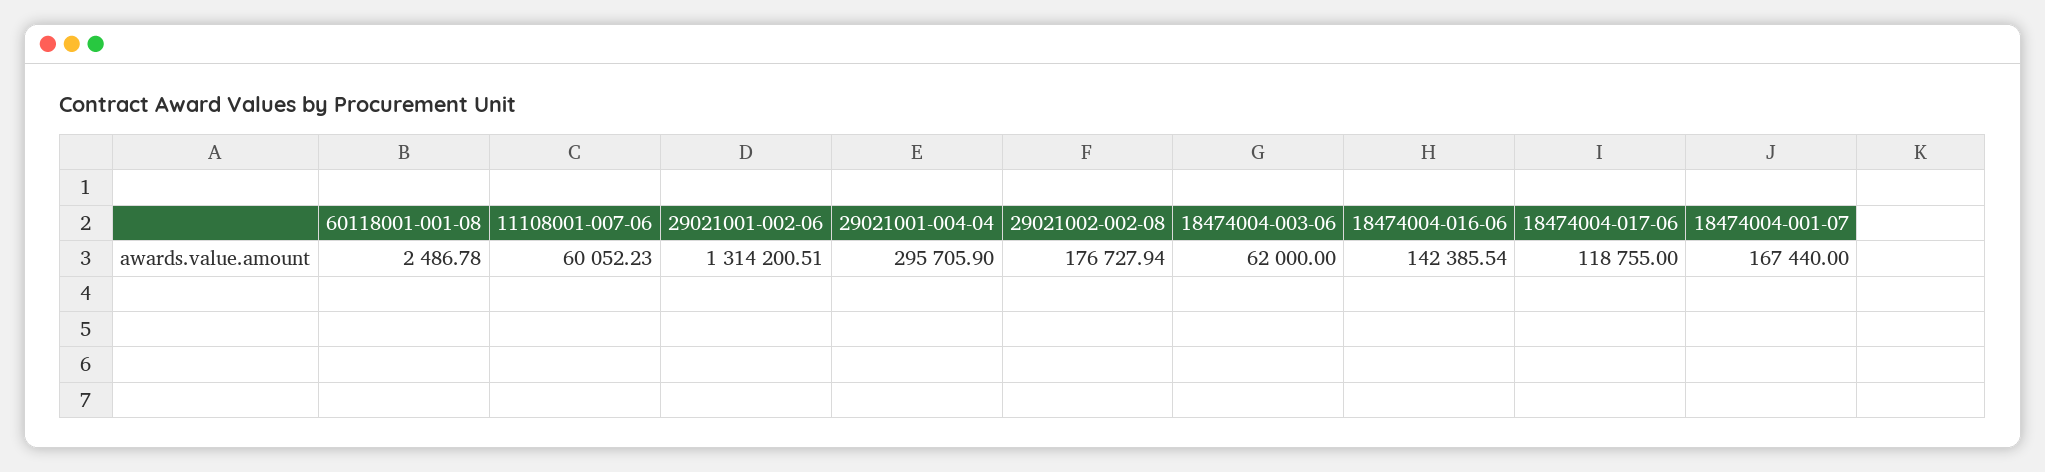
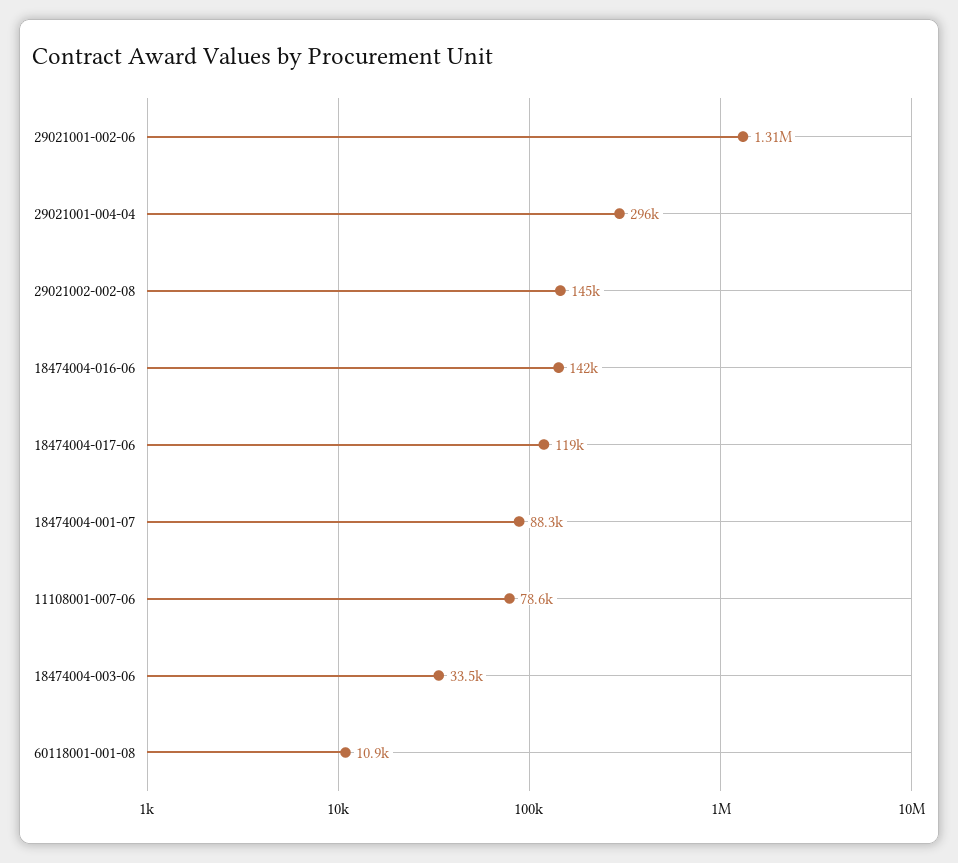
60118001-001-08: 2486.78 -> 10900
11108001-007-06: 60052.23 -> 78600
29021002-002-08: 176727.94 -> 145000
18474004-003-06: 62000 -> 33500
18474004-001-07: 167440 -> 88300

